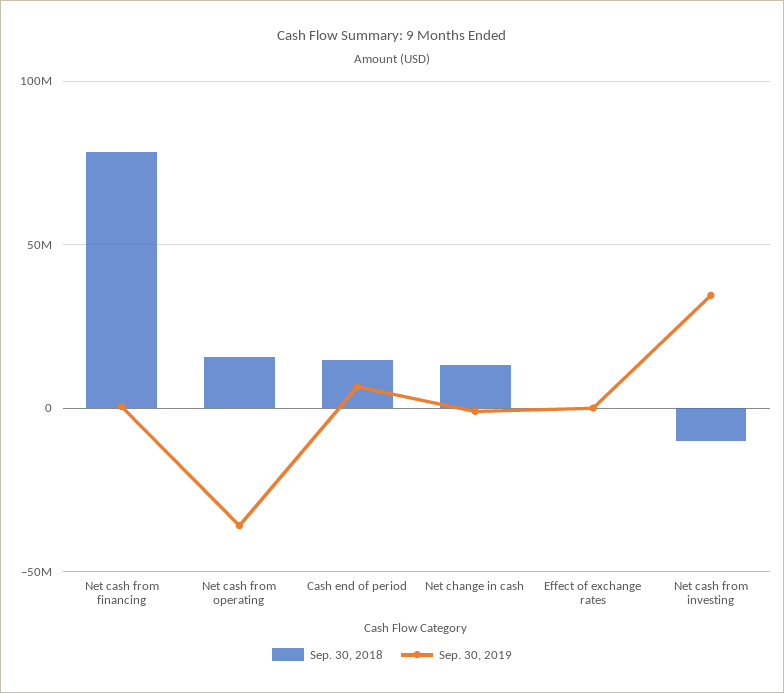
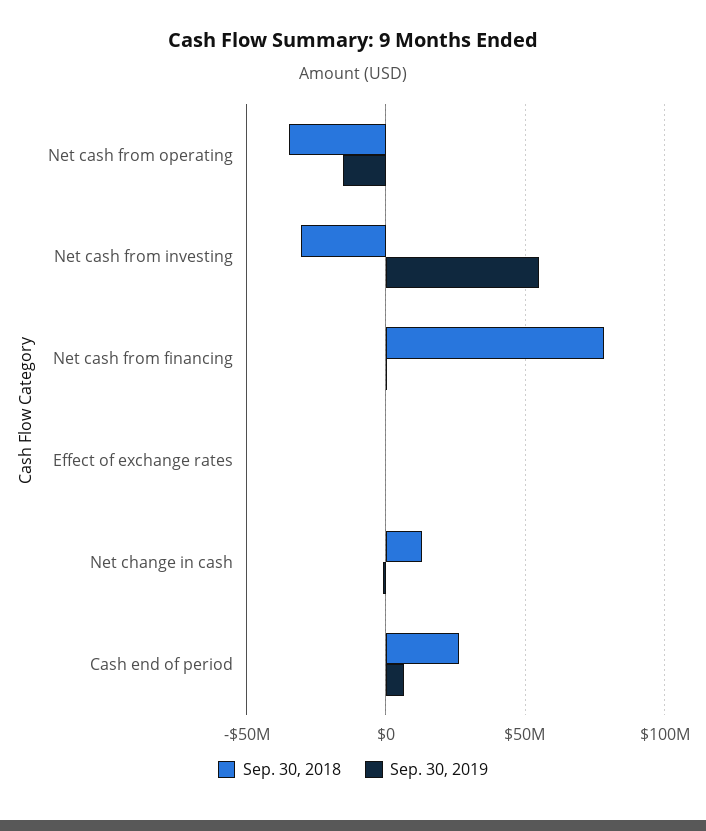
Sep. 30, 2018, Net cash from operating: 15000000 -> -35000000
Sep. 30, 2019, Net cash from operating: -35000000 -> -15000000
Sep. 30, 2018, Cash end of period: 15000000 -> 25000000
Sep. 30, 2018, Net cash from investing: -10000000 -> -30000000
Sep. 30, 2019, Net cash from investing: 35000000 -> 55000000

